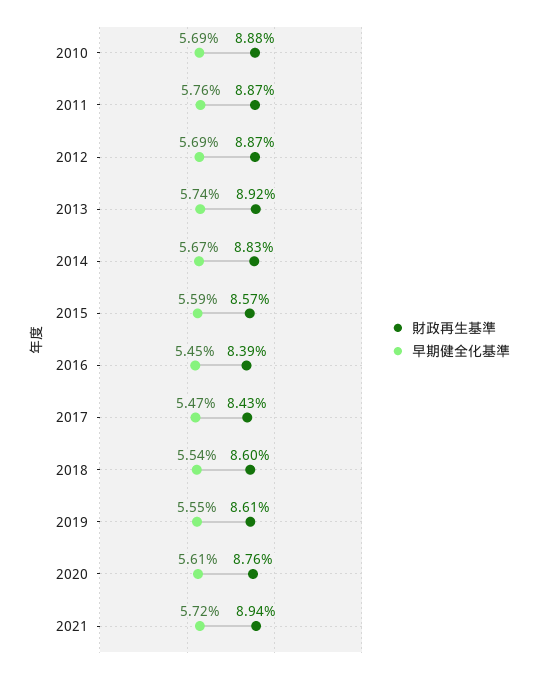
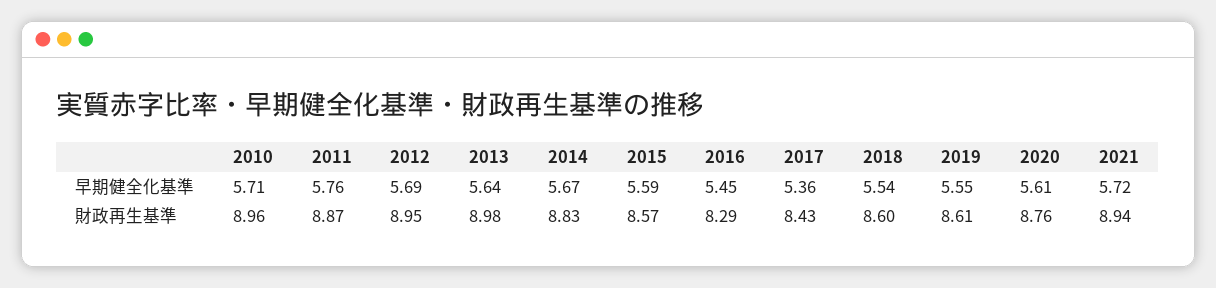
財政再生基準, 2010: 8.88 -> 8.96
早期健全化基準, 2010: 5.69 -> 5.71
財政再生基準, 2012: 8.87 -> 8.95
財政再生基準, 2013: 8.92 -> 8.98
早期健全化基準, 2013: 5.74 -> 5.64
財政再生基準, 2016: 8.39 -> 8.29
早期健全化基準, 2017: 5.47 -> 5.36

